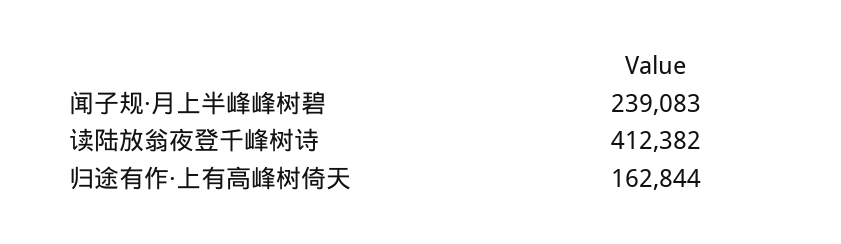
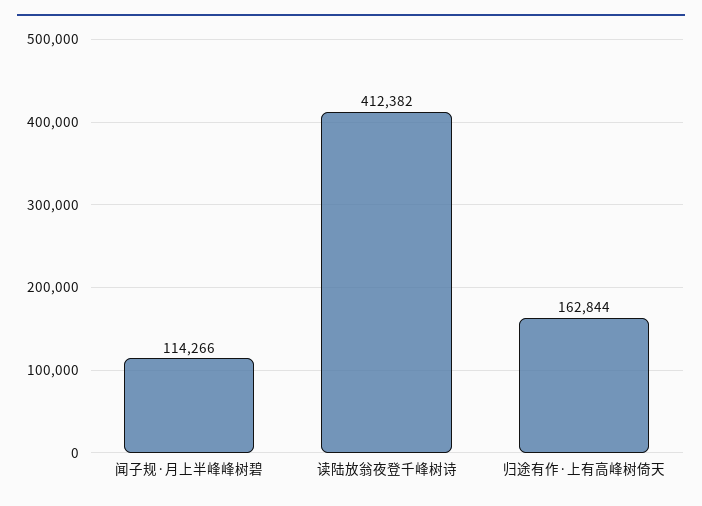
闻子规·月上半峰峰树碧: 239083 -> 114266

